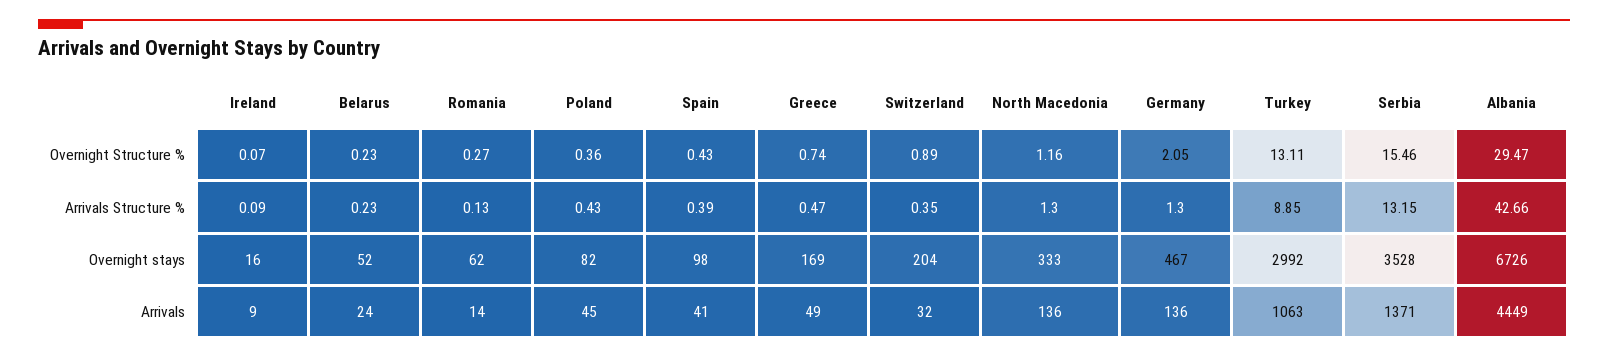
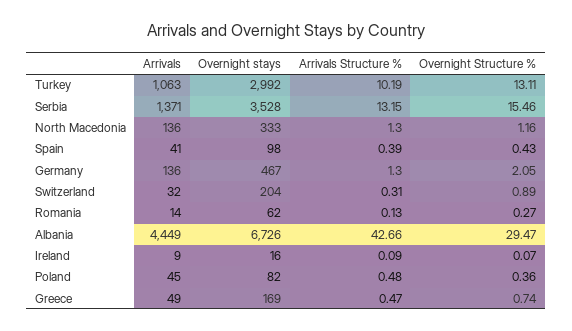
Belarus, Overnight Structure %: 0.23 -> none
Belarus, Arrivals Structure %: 0.23 -> none
Poland, Arrivals Structure %: 0.43 -> 0.48
Switzerland, Arrivals Structure %: 0.35 -> 0.31
Turkey, Arrivals Structure %: 8.85 -> 10.19
Belarus, Overnight stays: 52 -> none
Belarus, Arrivals: 24 -> none

